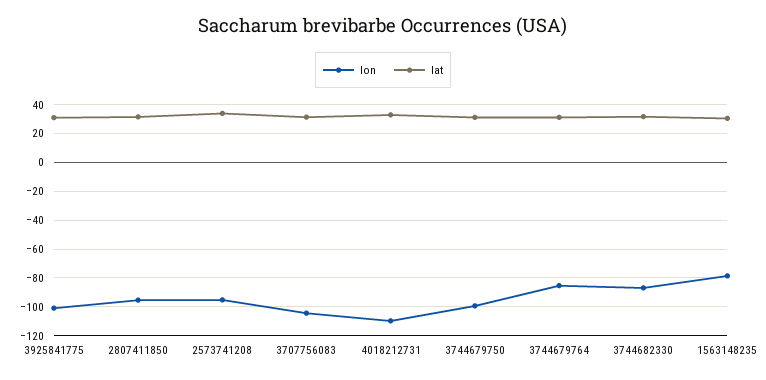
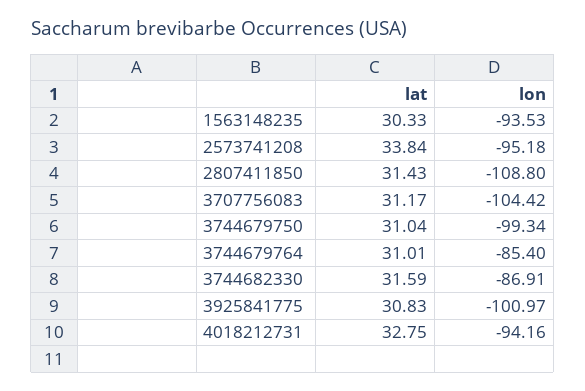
lon, 2807411850: -95 -> -108.8
lon, 4018212731: -110 -> -94.16
lon, 1563148235: -80 -> -93.53

